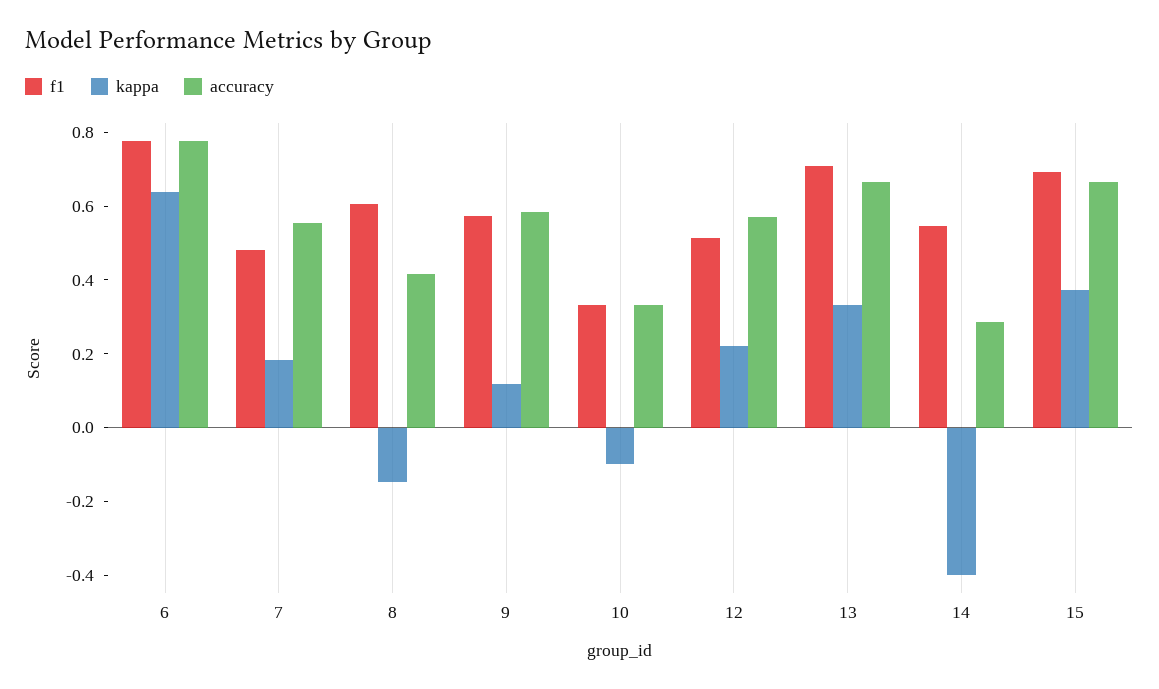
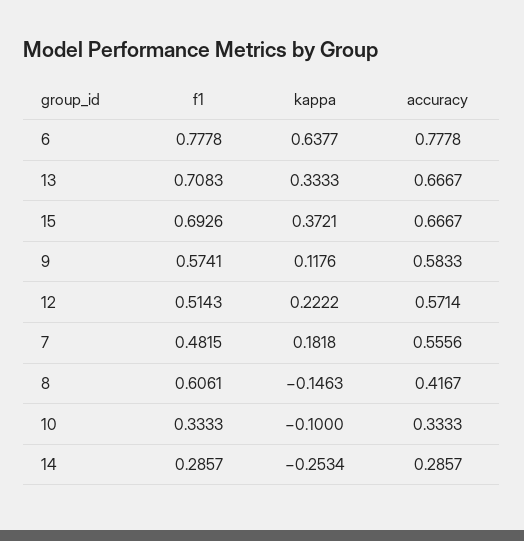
f1, 14: 0.55 -> 0.2857
kappa, 14: -0.4 -> -0.2534

